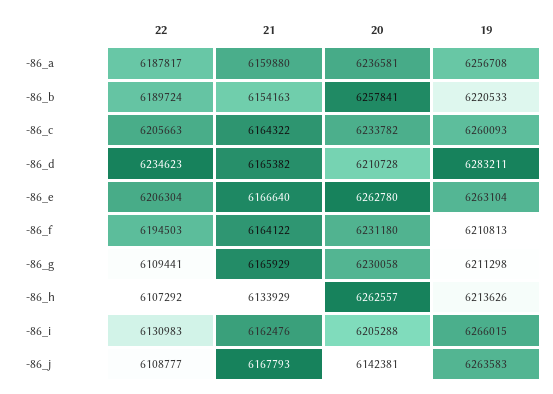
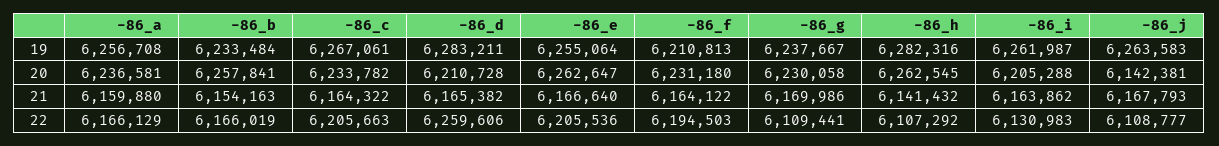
22, -86_a: 6187817 -> 6166129
22, -86_b: 6189724 -> 6166019
19, -86_b: 6220533 -> 6233484
19, -86_c: 6260093 -> 6267061
22, -86_d: 6234623 -> 6259606
22, -86_e: 6206304 -> 6205536
20, -86_e: 6262780 -> 6262647
19, -86_e: 6263104 -> 6255064
21, -86_g: 6165929 -> 6169986
19, -86_g: 6211298 -> 6237667
21, -86_h: 6133929 -> 6141432
20, -86_h: 6262557 -> 6262545
19, -86_h: 6213626 -> 6282316
21, -86_i: 6162476 -> 6163862
19, -86_i: 6266015 -> 6261987

